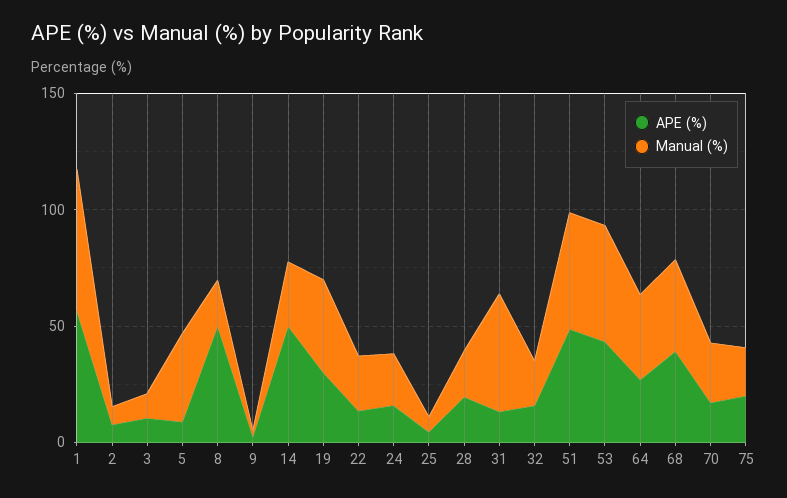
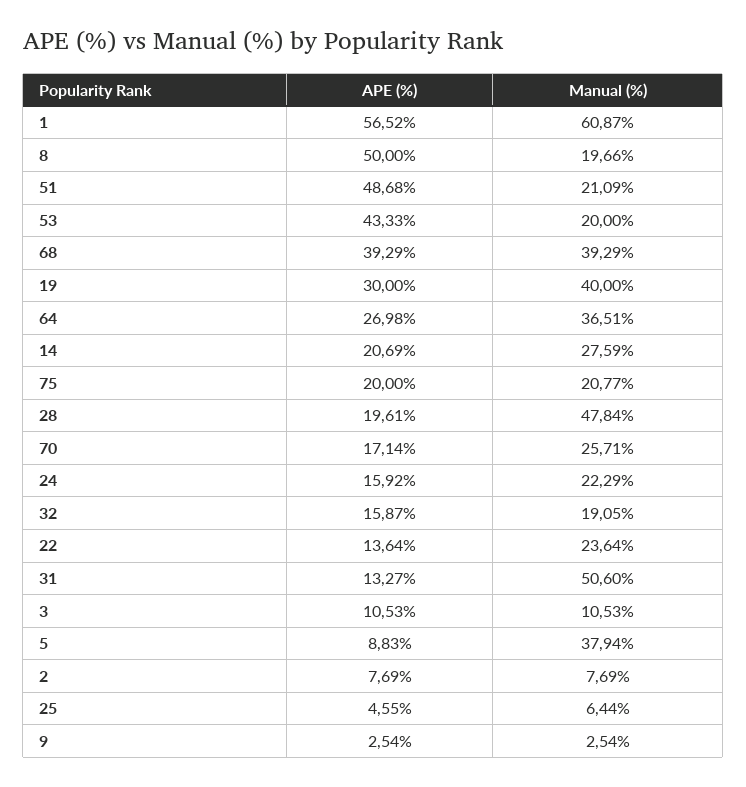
APE (%), 14: 50 -> 20.69
Manual (%), 28: 20 -> 47.84
Manual (%), 51: 50 -> 21.09
Manual (%), 53: 50 -> 20

